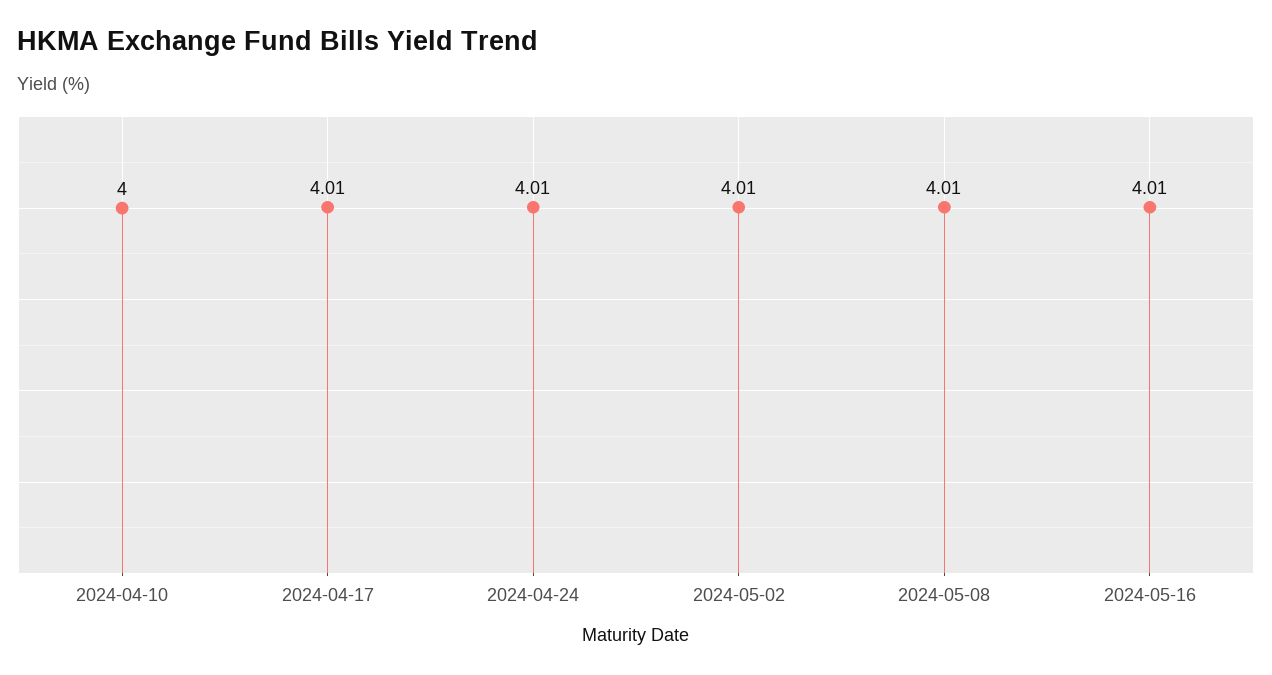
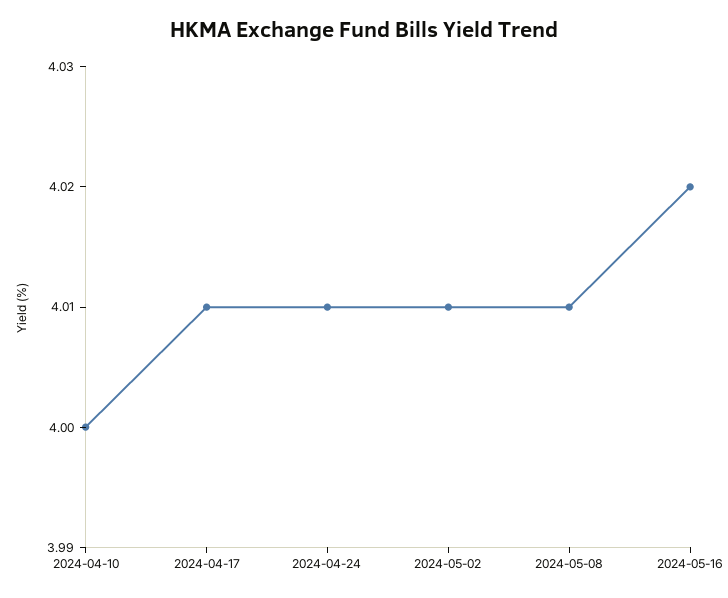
2024-05-16: 4.01 -> 4.02

